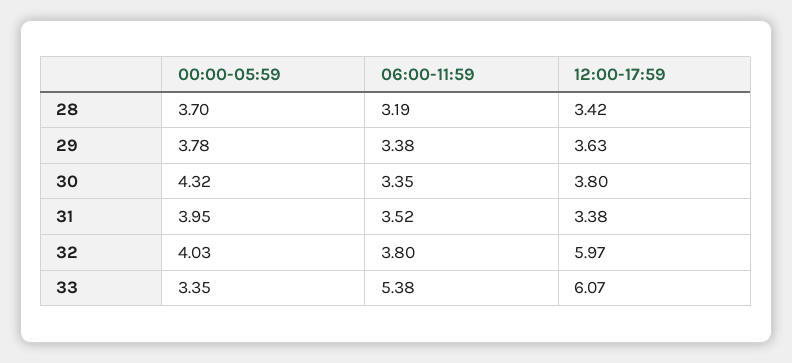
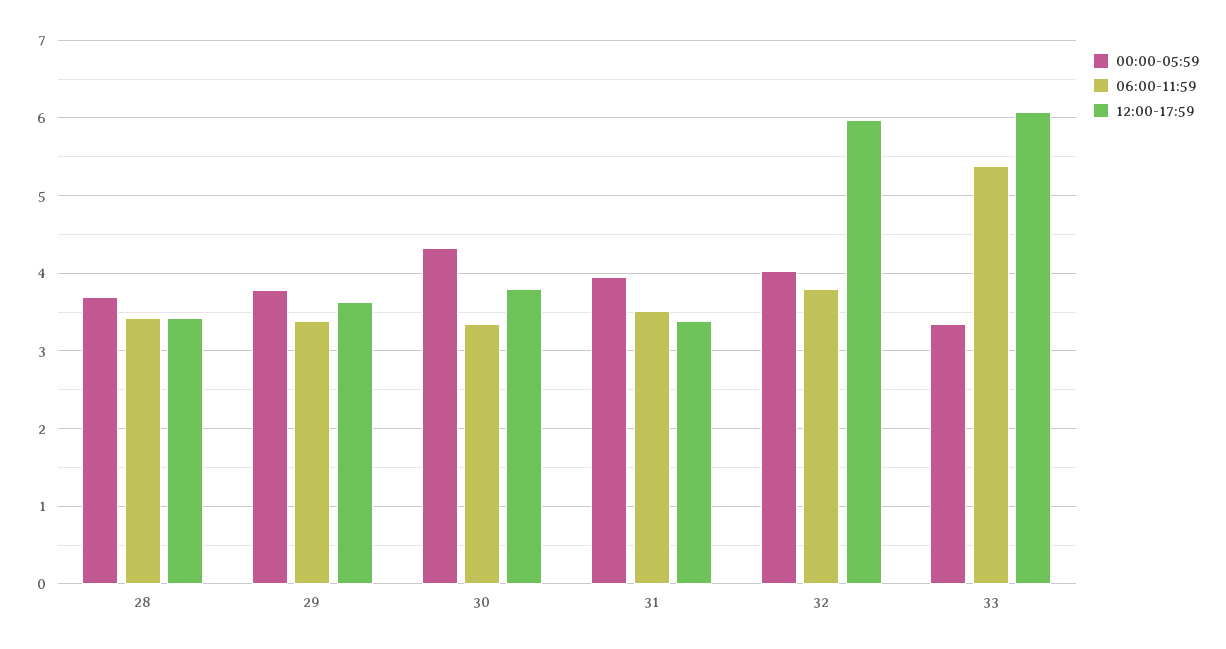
06:00-11:59, 28: 3.19 -> 3.4

